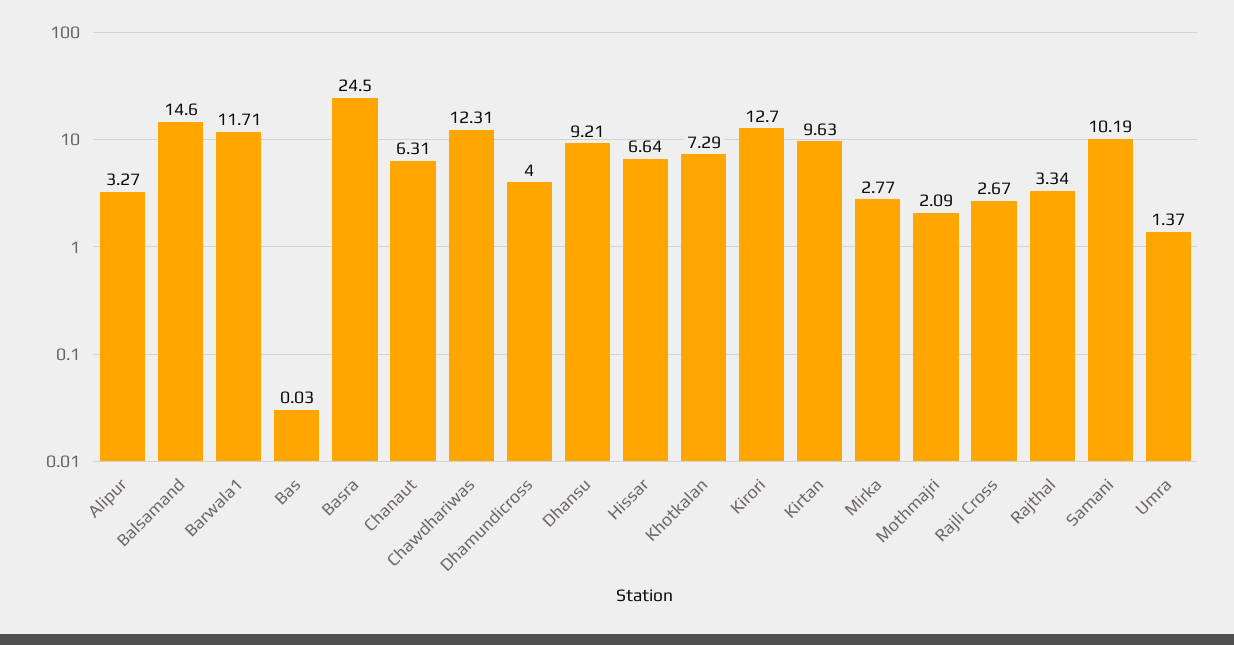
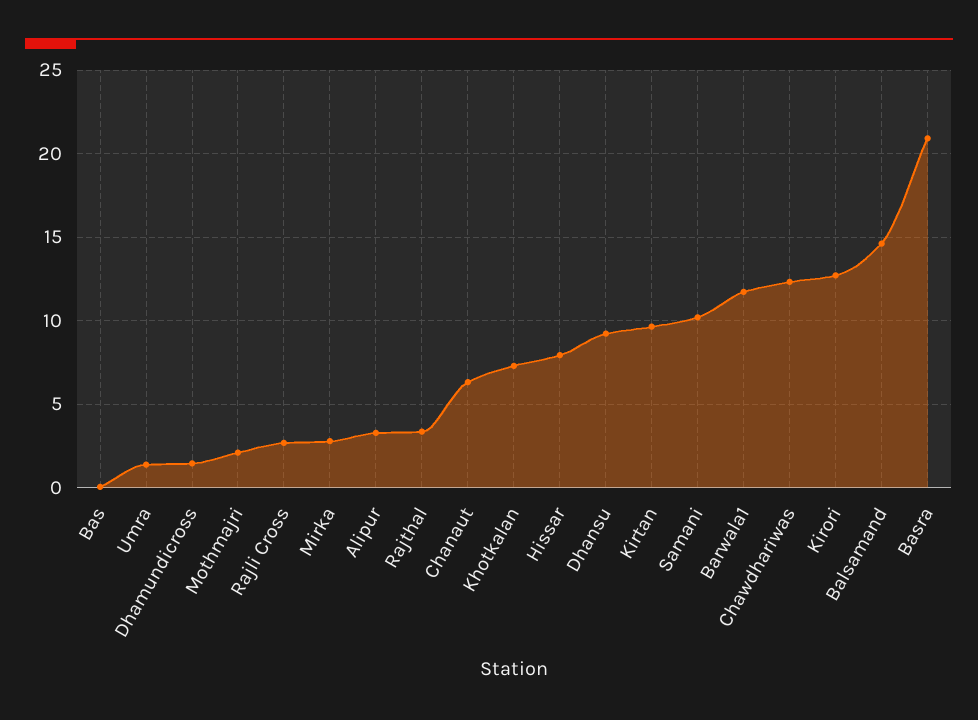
Basra: 24.5 -> 21
Dhamundicross: 4 -> 1.5
Hissar: 6.64 -> 8

